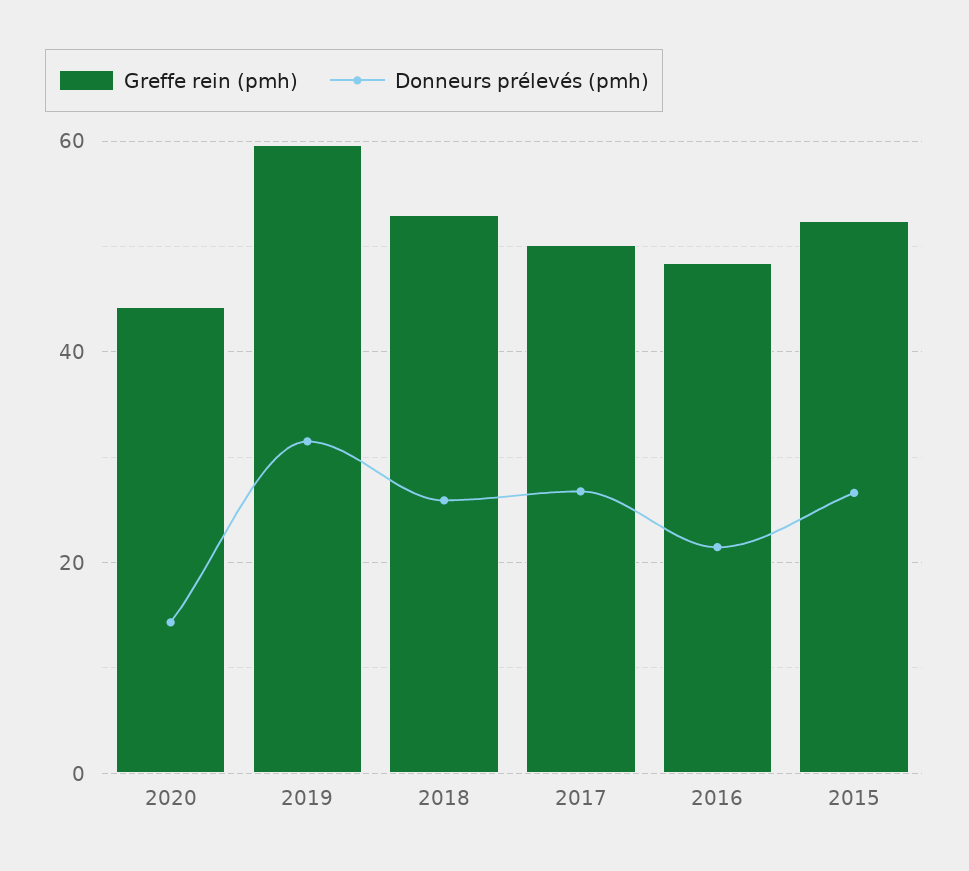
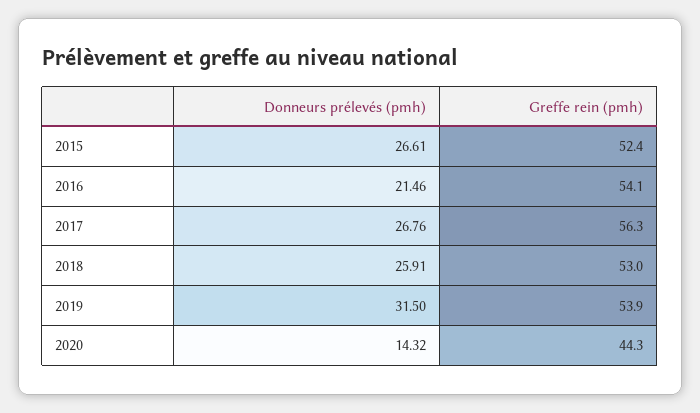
Greffe rein (pmh), 2019: 60 -> 53.9
Greffe rein (pmh), 2017: 50 -> 56.3
Greffe rein (pmh), 2016: 48 -> 54.1

